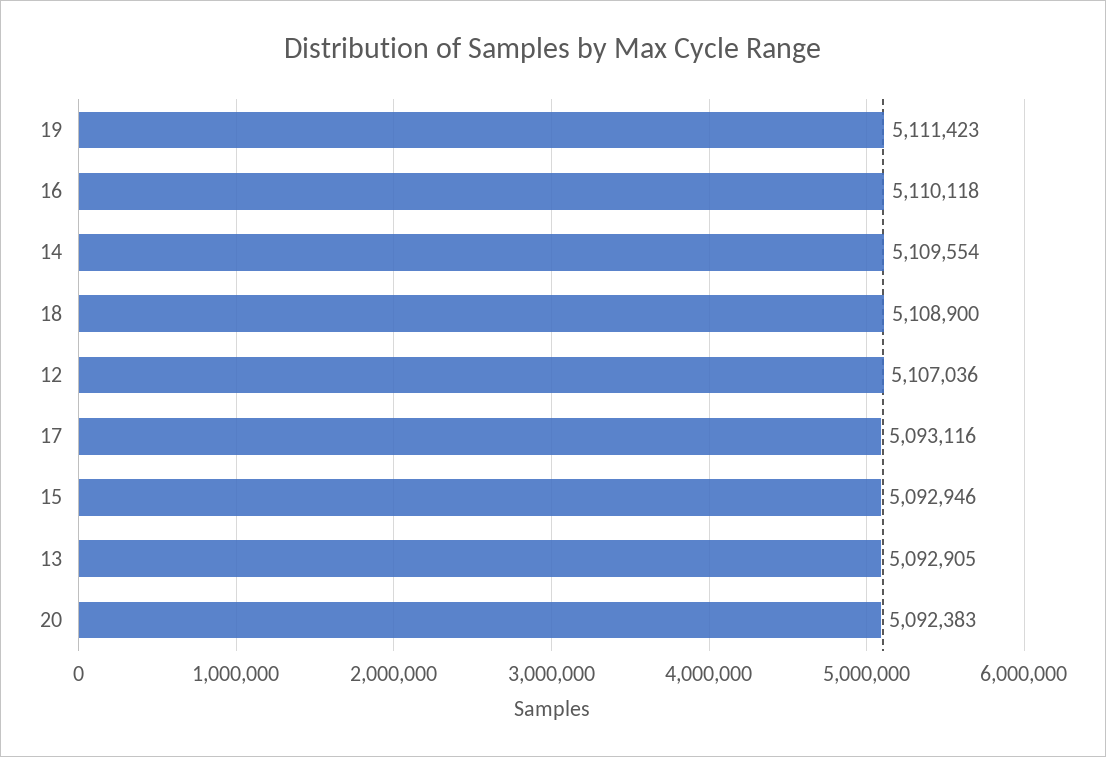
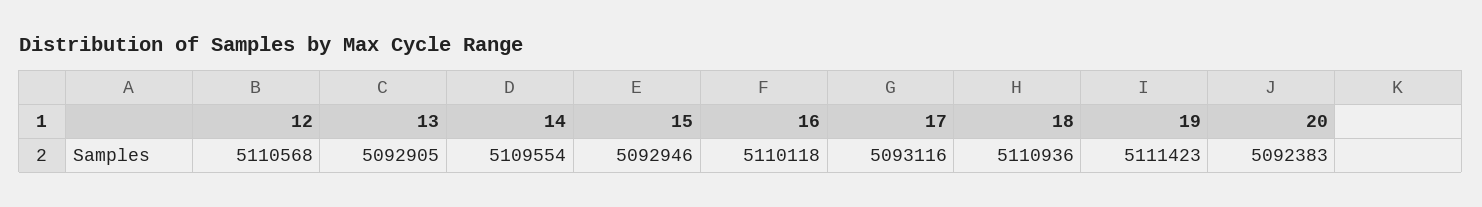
18: 5108900 -> 5110936
12: 5107036 -> 5110568

